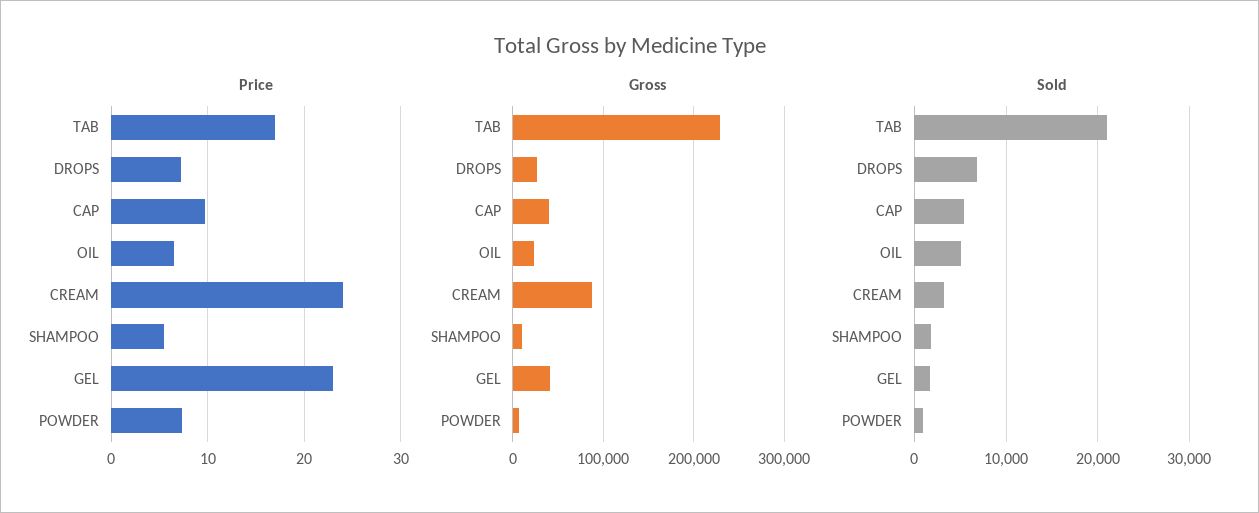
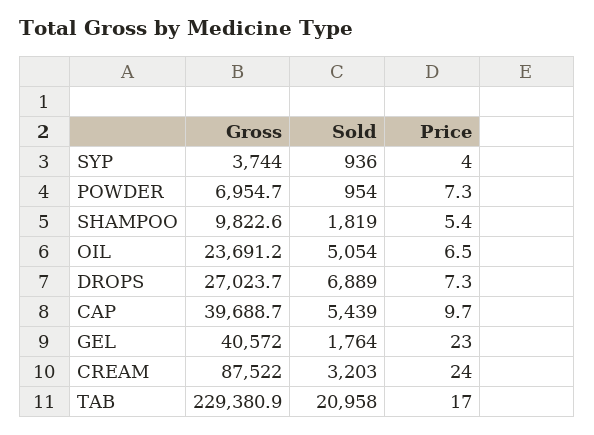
Gross, SYP: none -> 3744
Sold, SYP: none -> 936
Price, SYP: none -> 4

